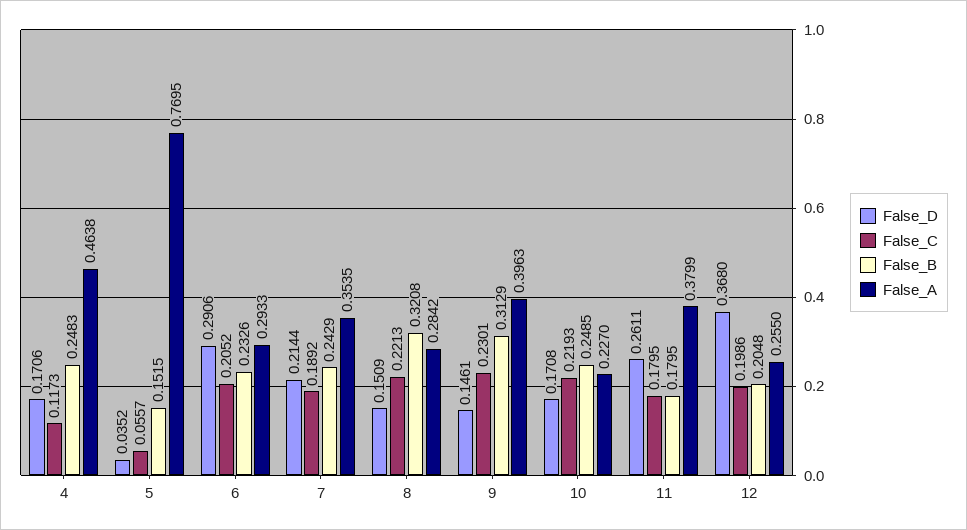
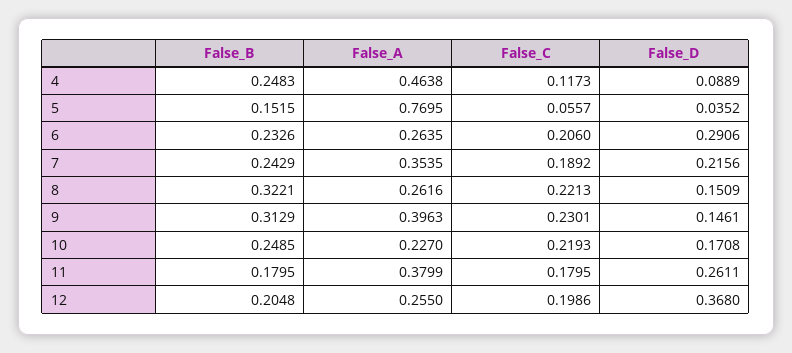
False_D, 4: 0.1706 -> 0.0889
False_C, 6: 0.2052 -> 0.206
False_A, 6: 0.2933 -> 0.2635
False_D, 7: 0.2144 -> 0.2156
False_B, 8: 0.3208 -> 0.3221
False_A, 8: 0.2842 -> 0.2616

